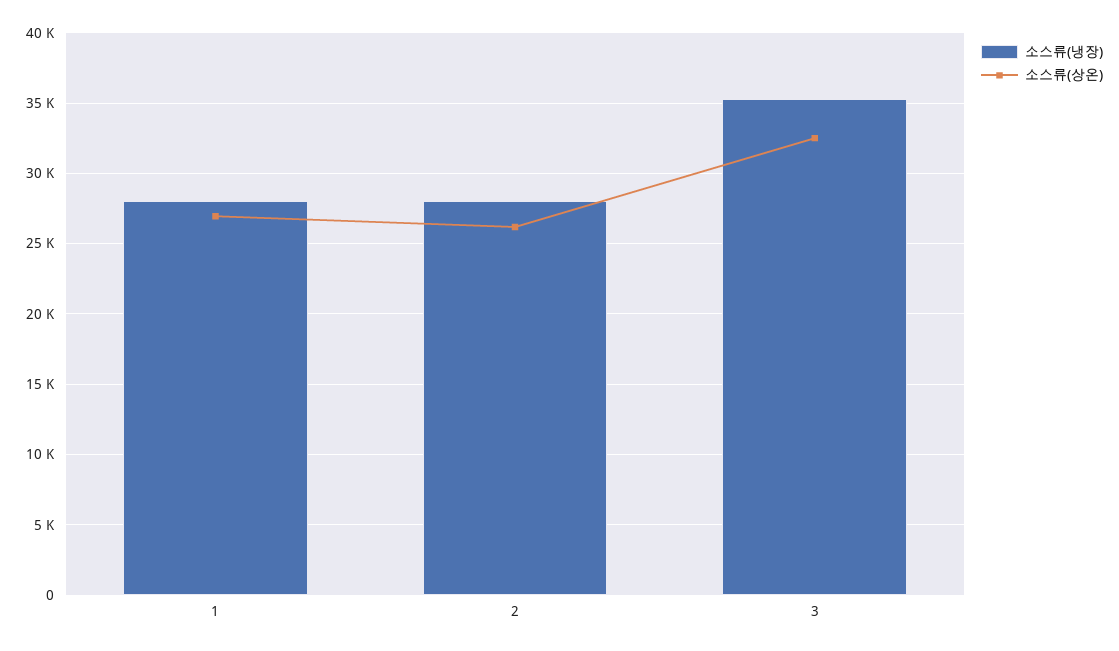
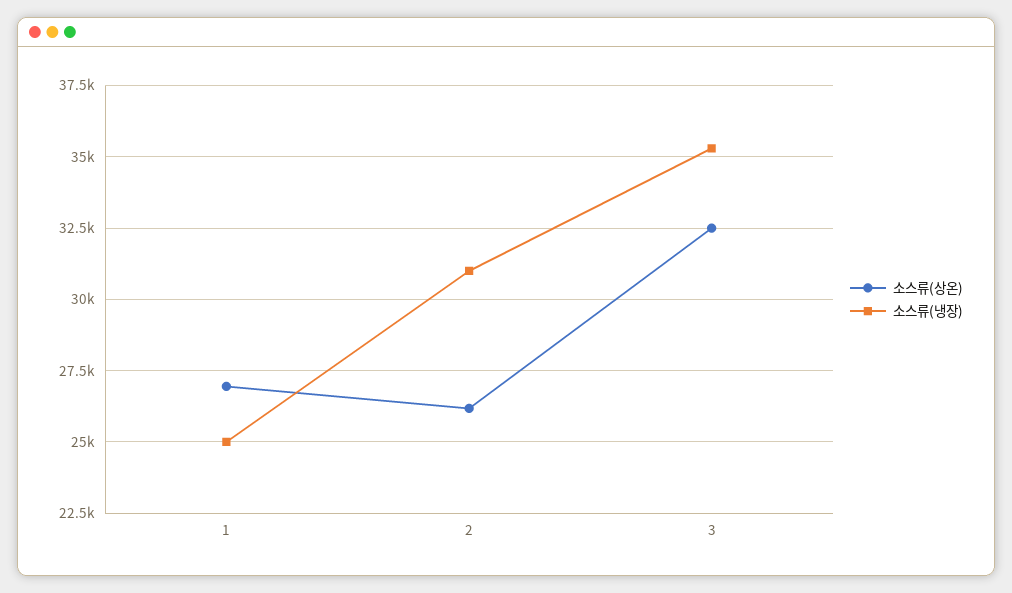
소스류(냉장), 1: 28000 -> 25000
소스류(냉장), 2: 28000 -> 31000

